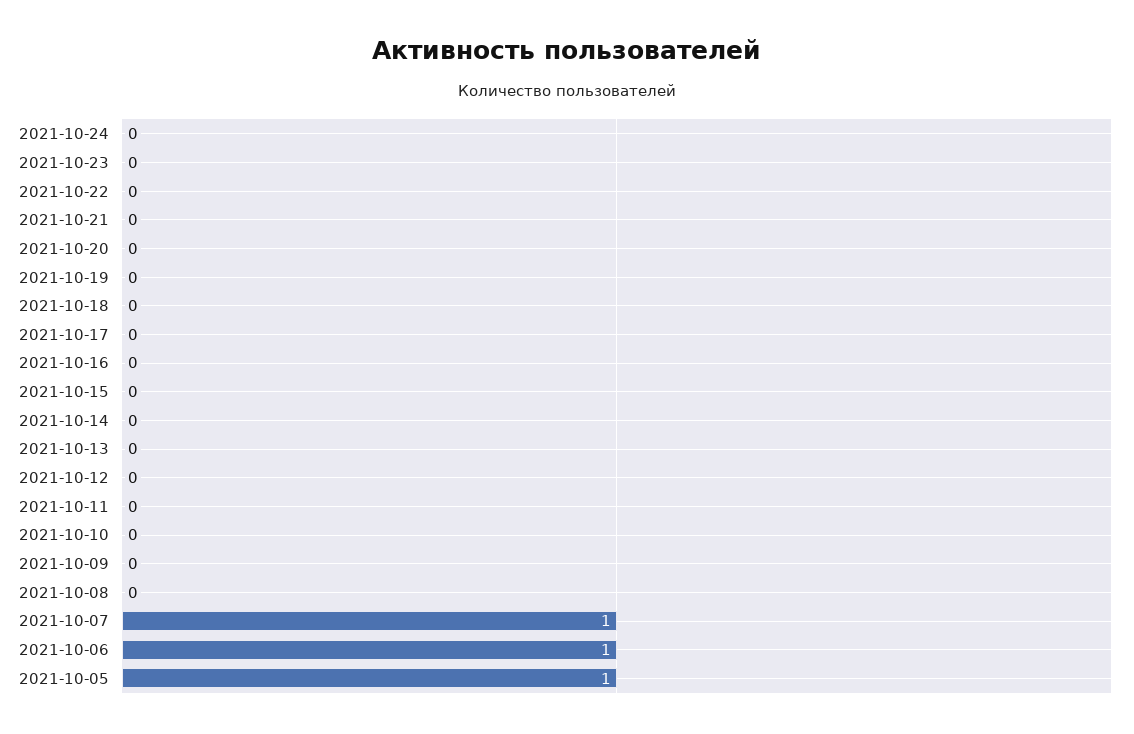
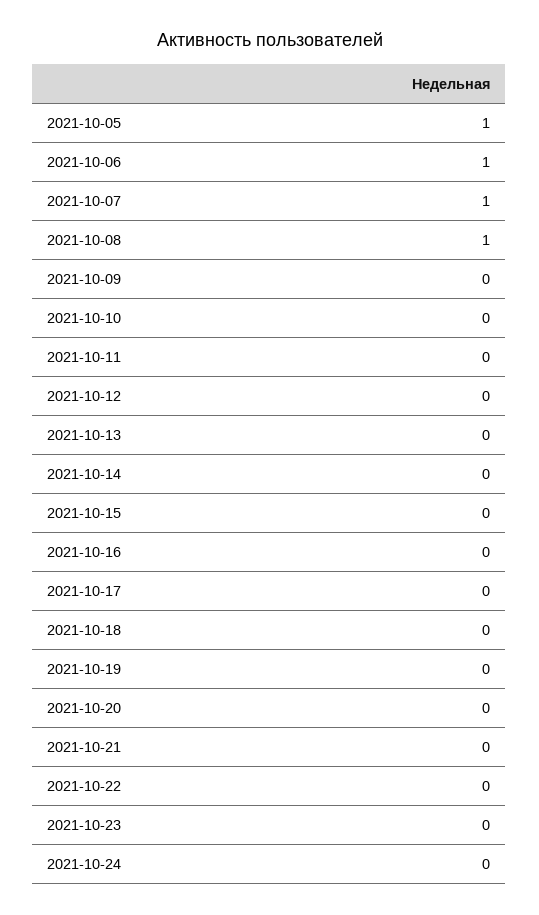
2021-10-08: 0 -> 1

